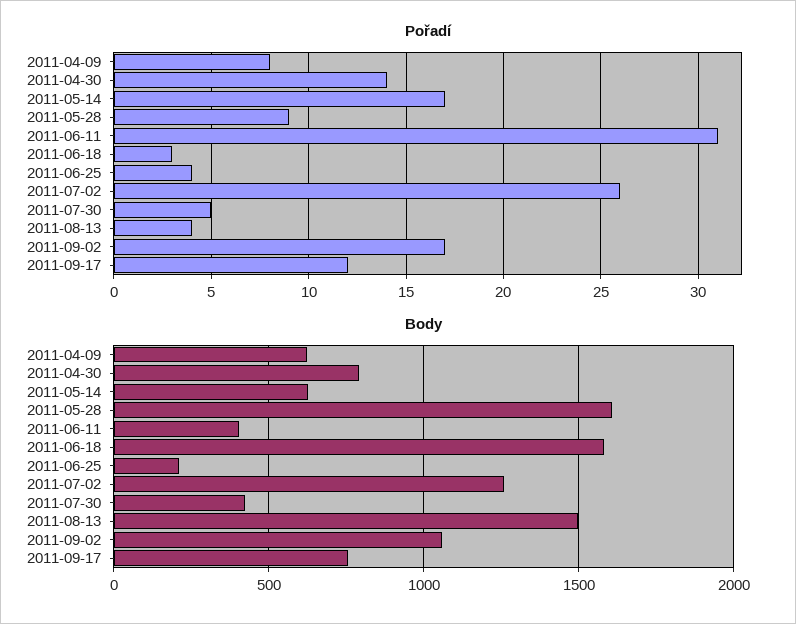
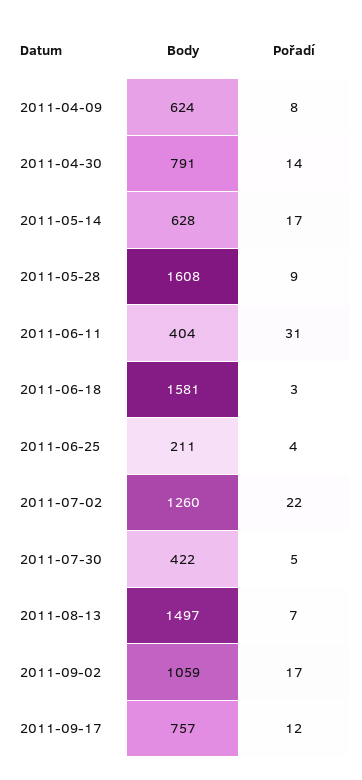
Pořadí, 2011-07-02: 26 -> 22
Pořadí, 2011-08-13: 4 -> 7

